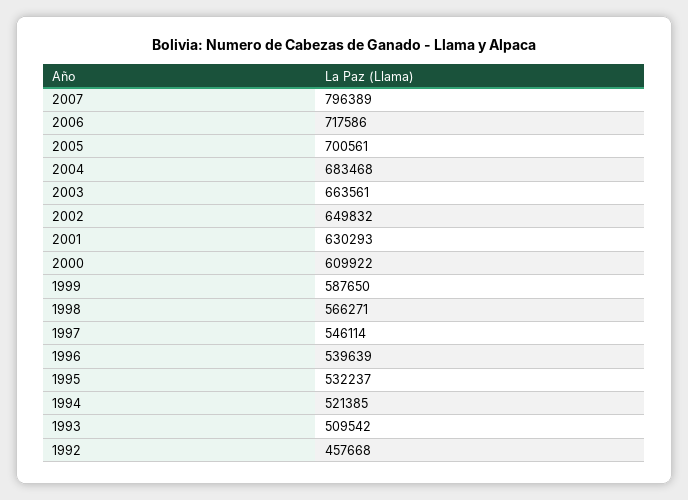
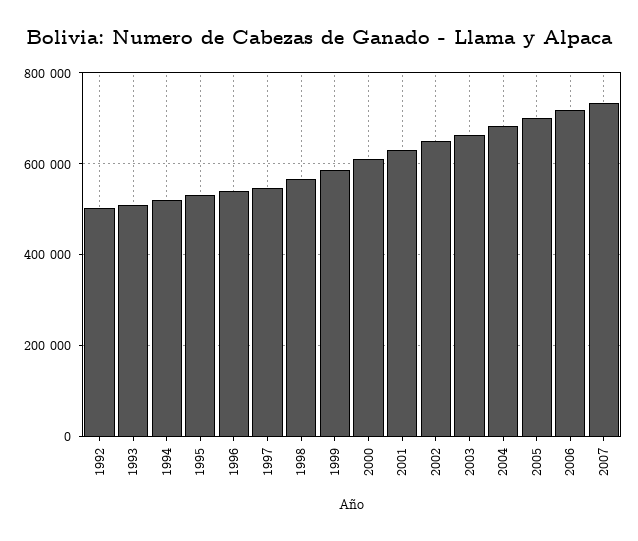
2007: 796389 -> 740000
1992: 457668 -> 500000

